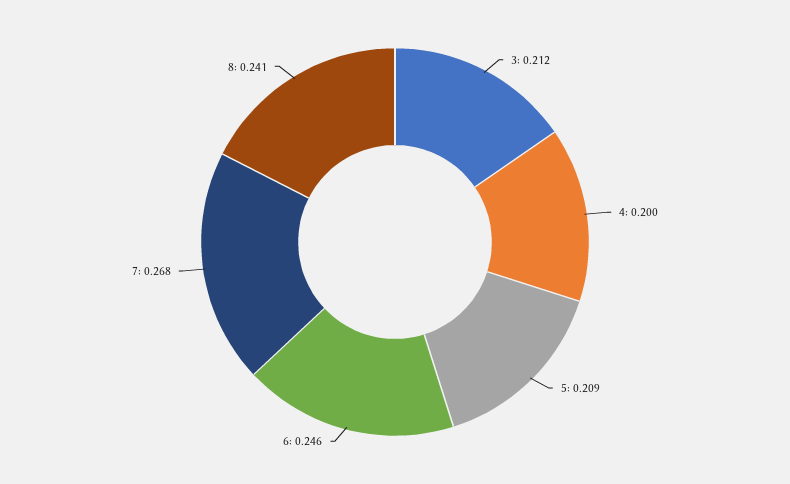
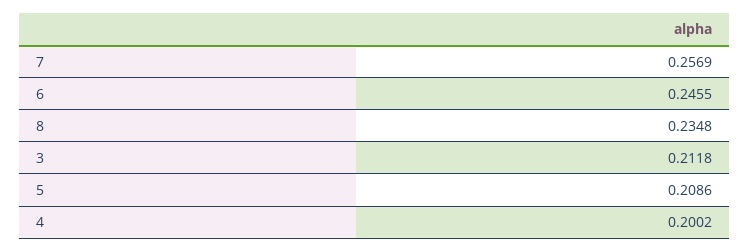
7: 0.268 -> 0.2569
8: 0.241 -> 0.2348

